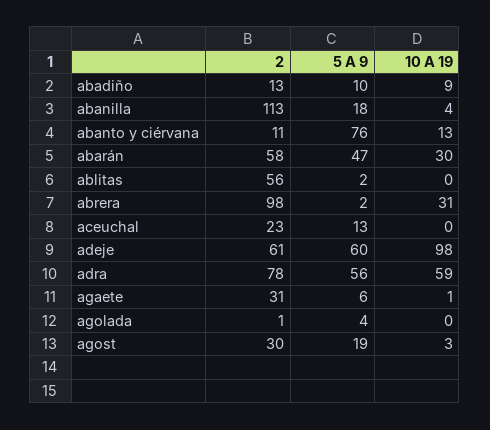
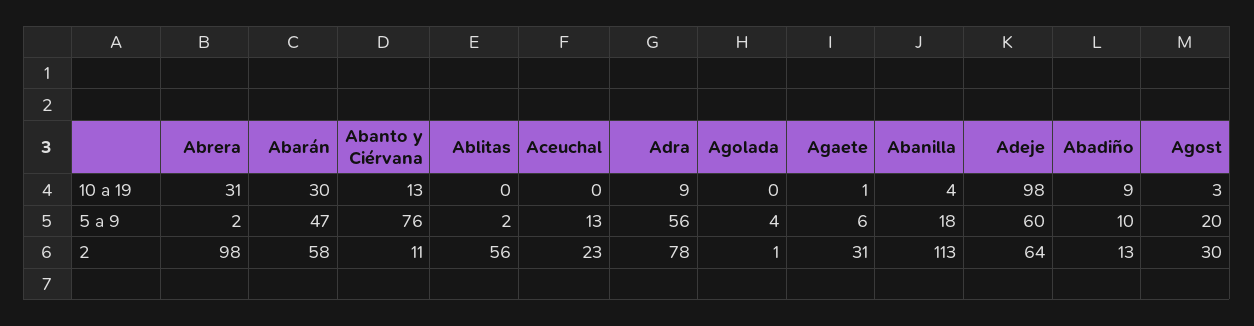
2, adeje: 61 -> 64
10 A 19, adra: 59 -> 9
5 A 9, agost: 19 -> 20

